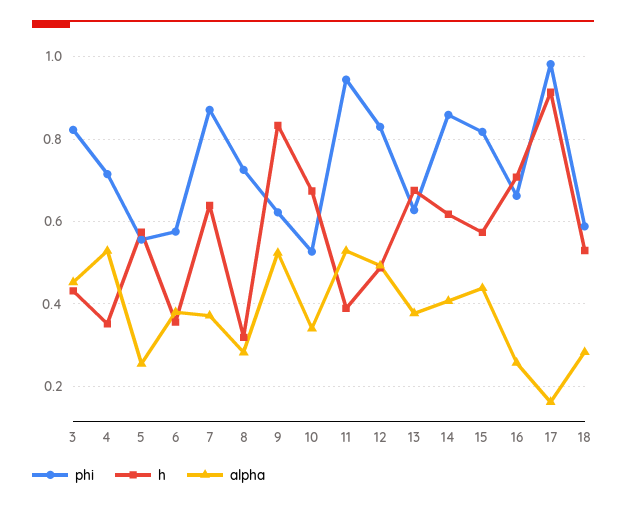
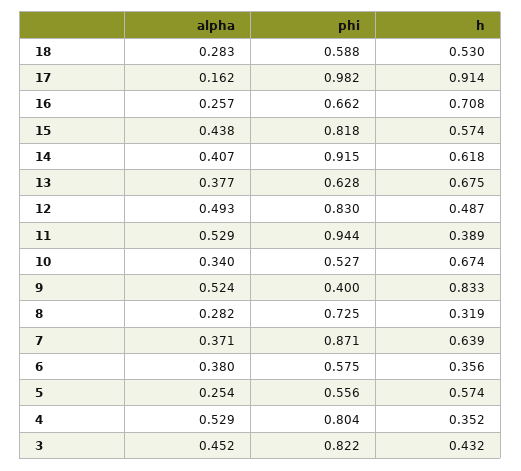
phi, 4: 0.72 -> 0.804
phi, 9: 0.62 -> 0.4
phi, 14: 0.86 -> 0.915

